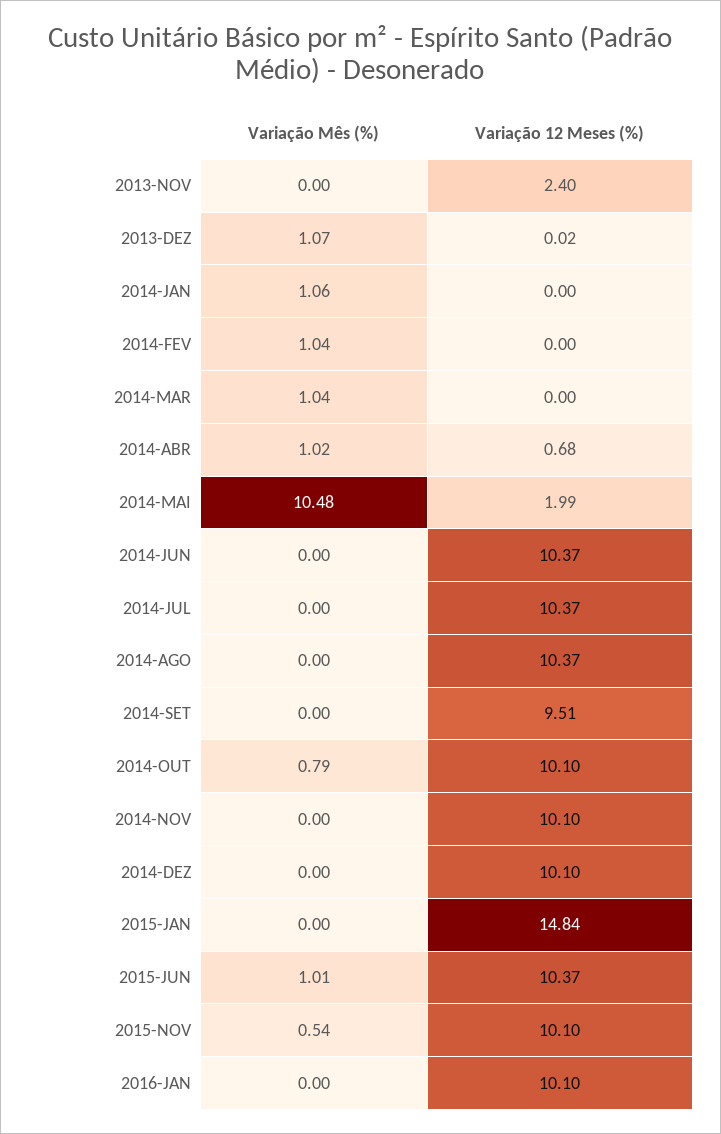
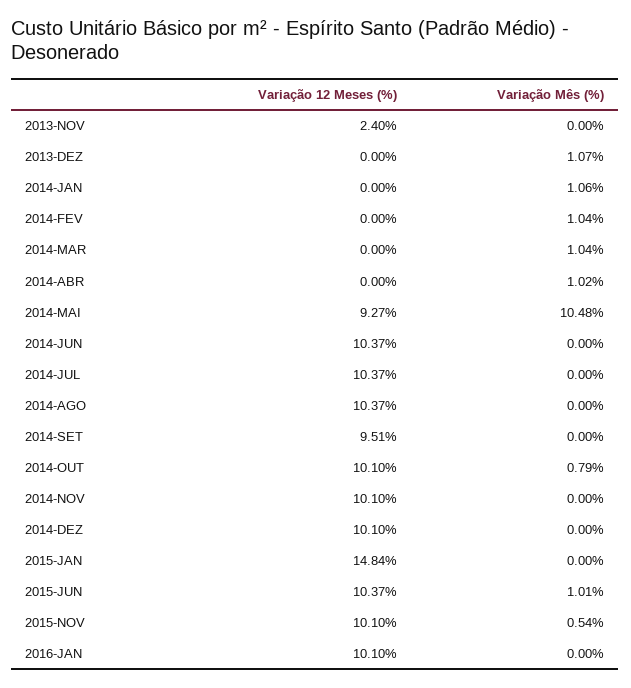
Variação 12 Meses (%), 2013-DEZ: 0.02 -> 0
Variação 12 Meses (%), 2014-ABR: 0.68 -> 0
Variação 12 Meses (%), 2014-MAI: 1.99 -> 9.27

